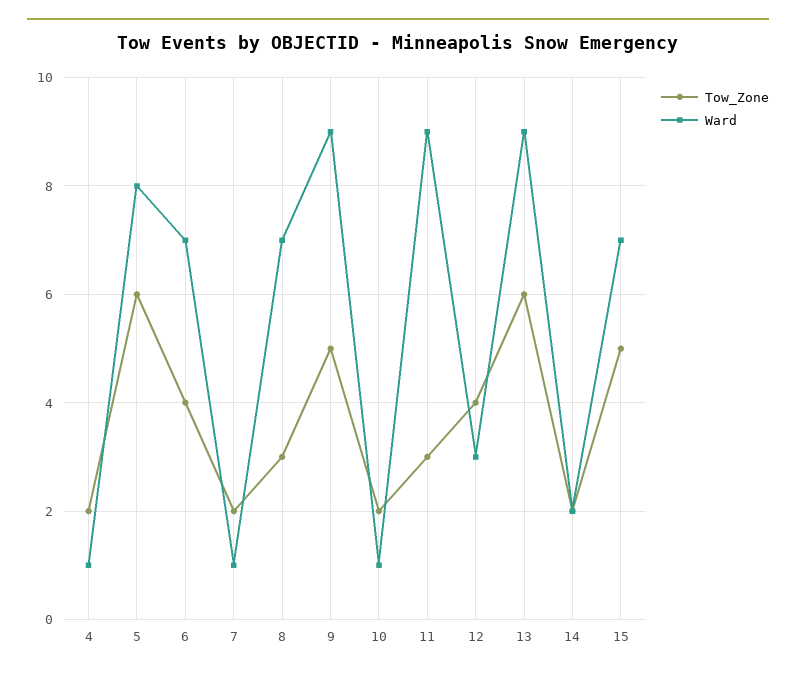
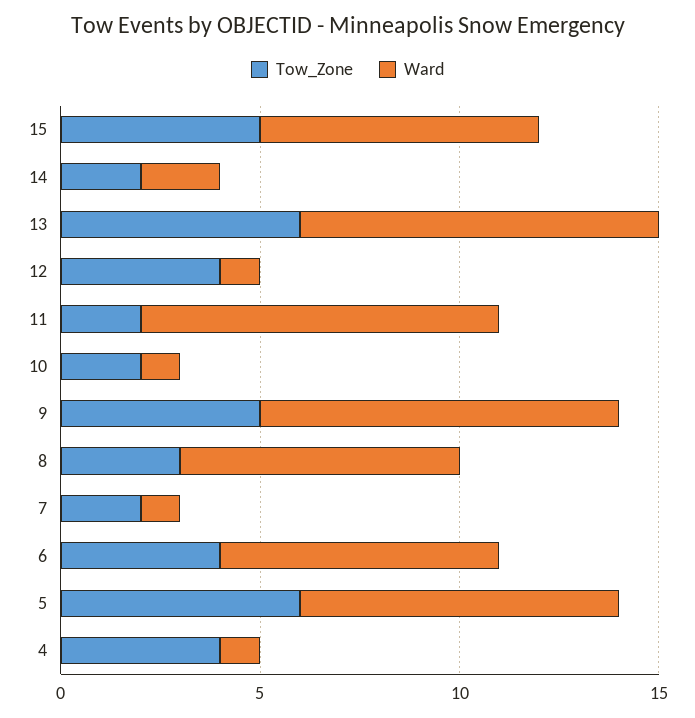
Tow_Zone, 4: 2 -> 4
Tow_Zone, 11: 3 -> 2
Ward, 12: 3 -> 1

